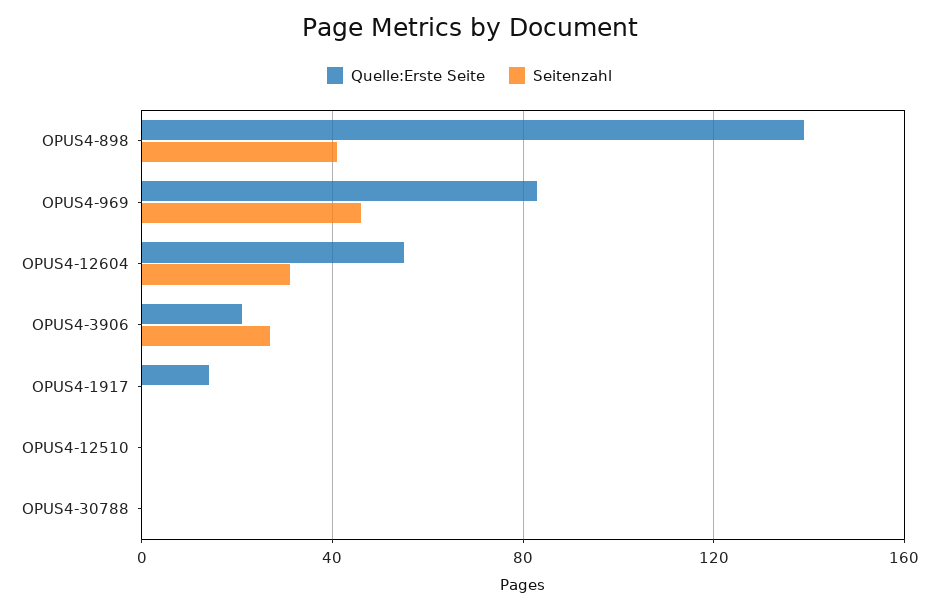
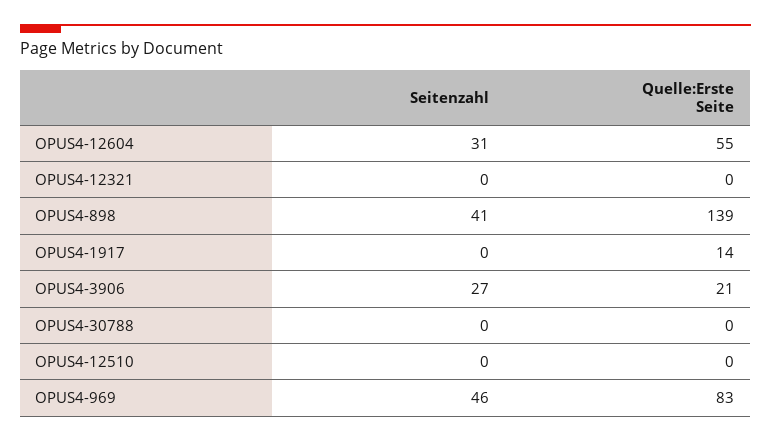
Seitenzahl, OPUS4-12321: none -> 0
Quelle:Erste Seite, OPUS4-12321: none -> 0

